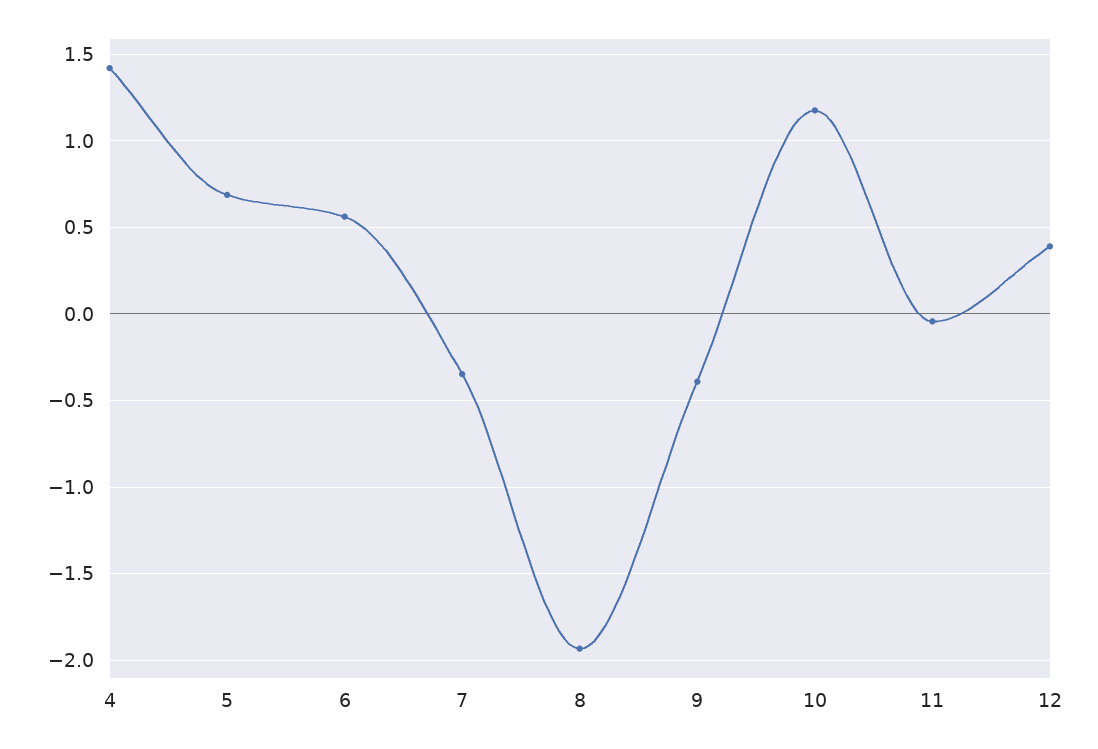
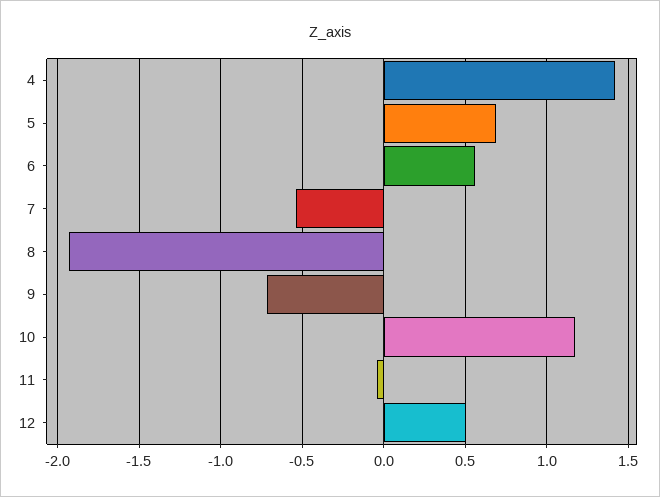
7: -0.35 -> -0.55
9: -0.4 -> -0.7
12: 0.4 -> 0.5

